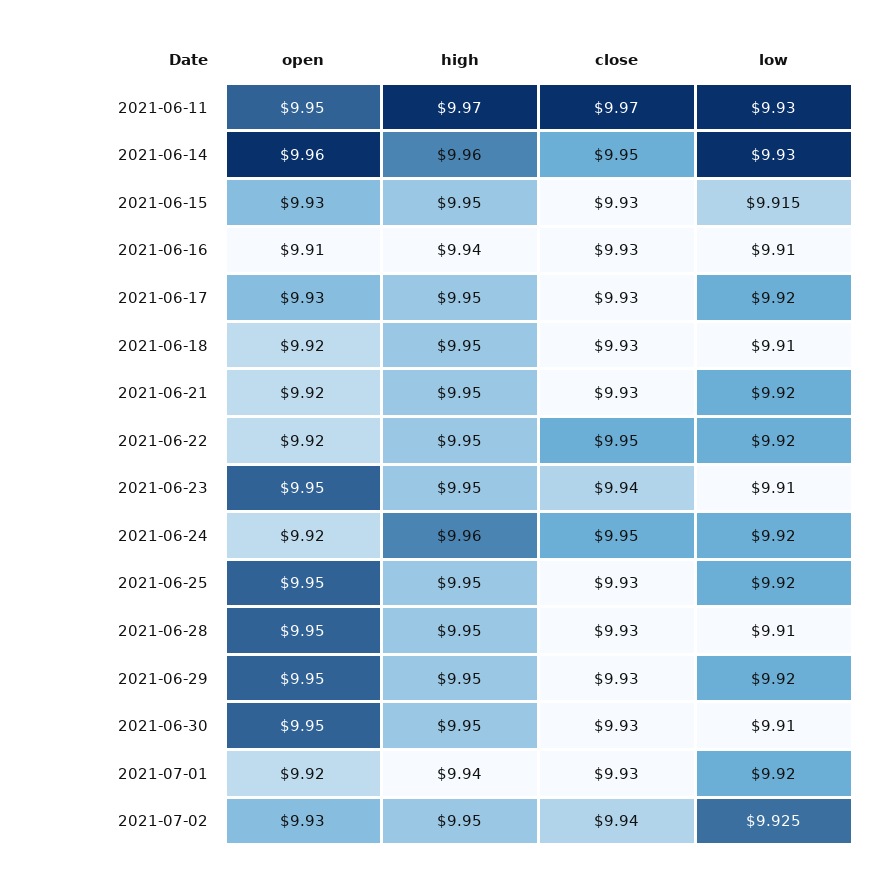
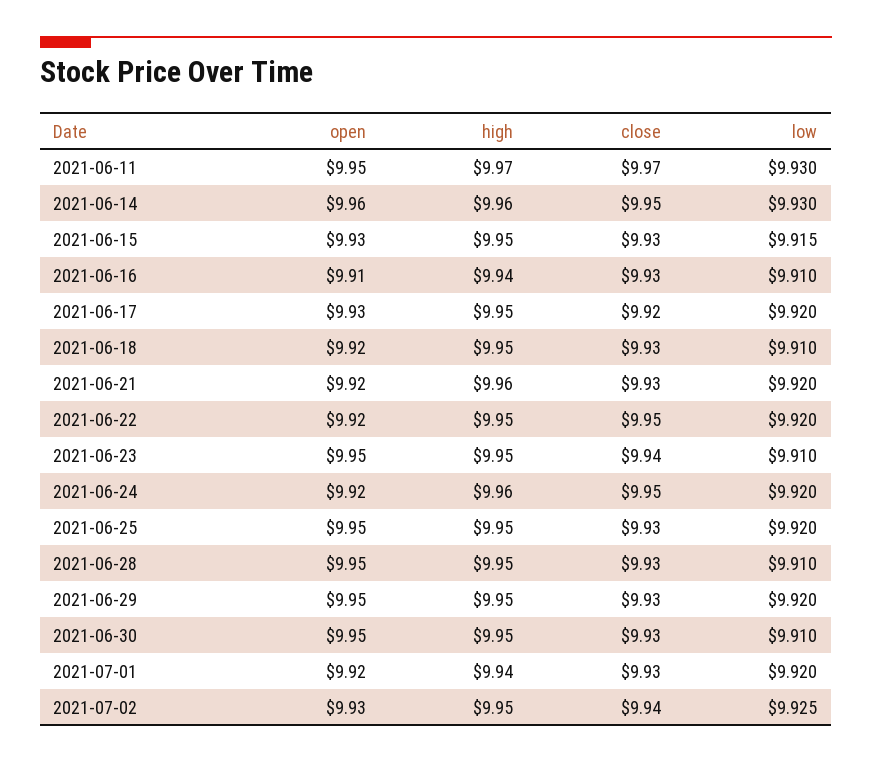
close, 2021-06-17: 9.93 -> 9.92
high, 2021-06-21: 9.95 -> 9.96

